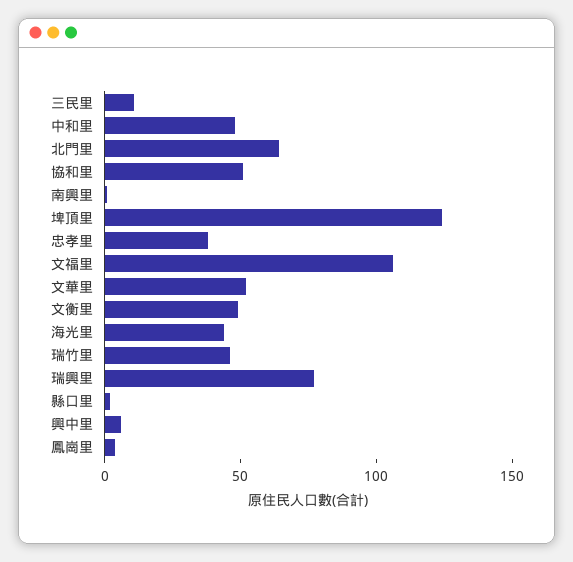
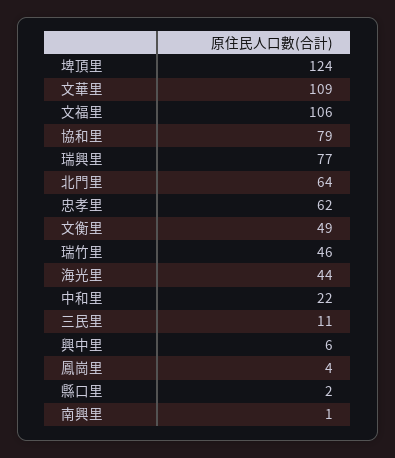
中和里: 50 -> 22
協和里: 50 -> 79
忠孝里: 40 -> 62
文華里: 50 -> 109

